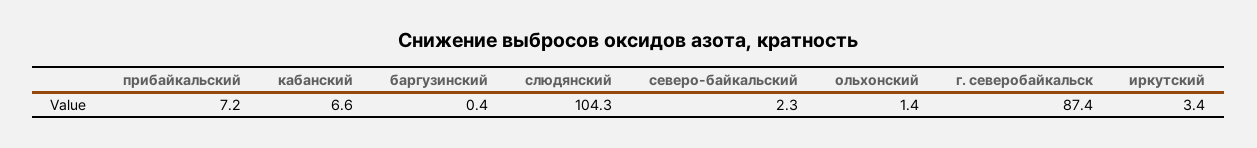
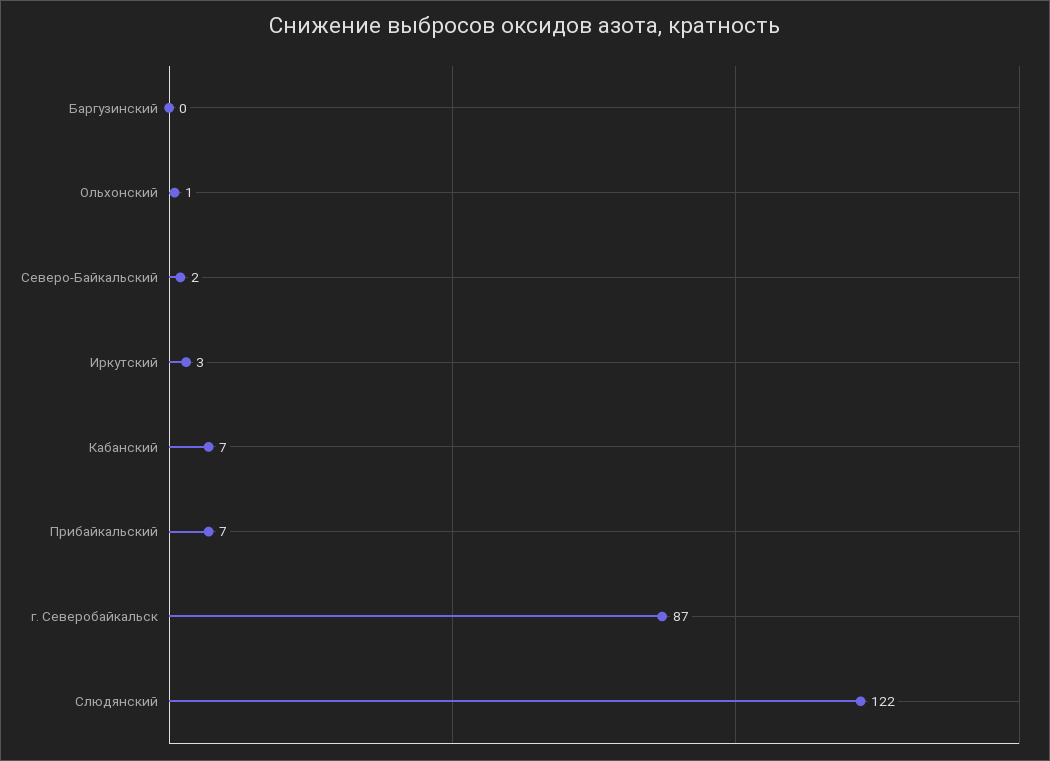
слюдянский: 104.3 -> 122

